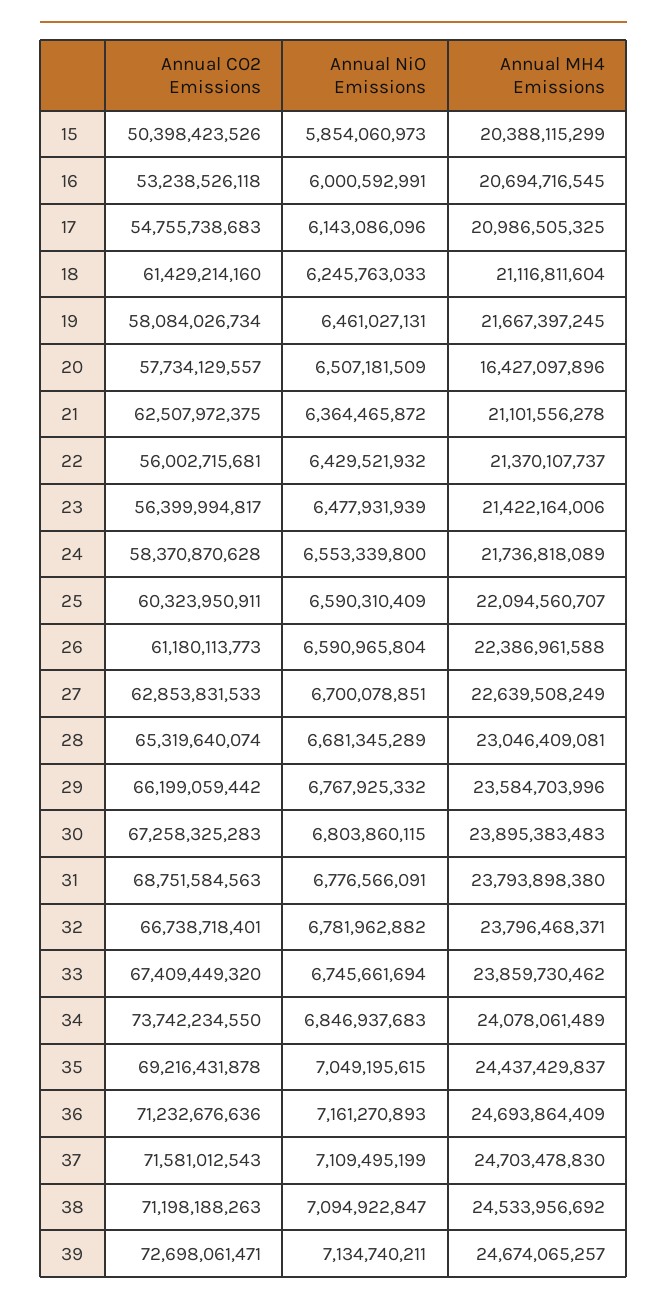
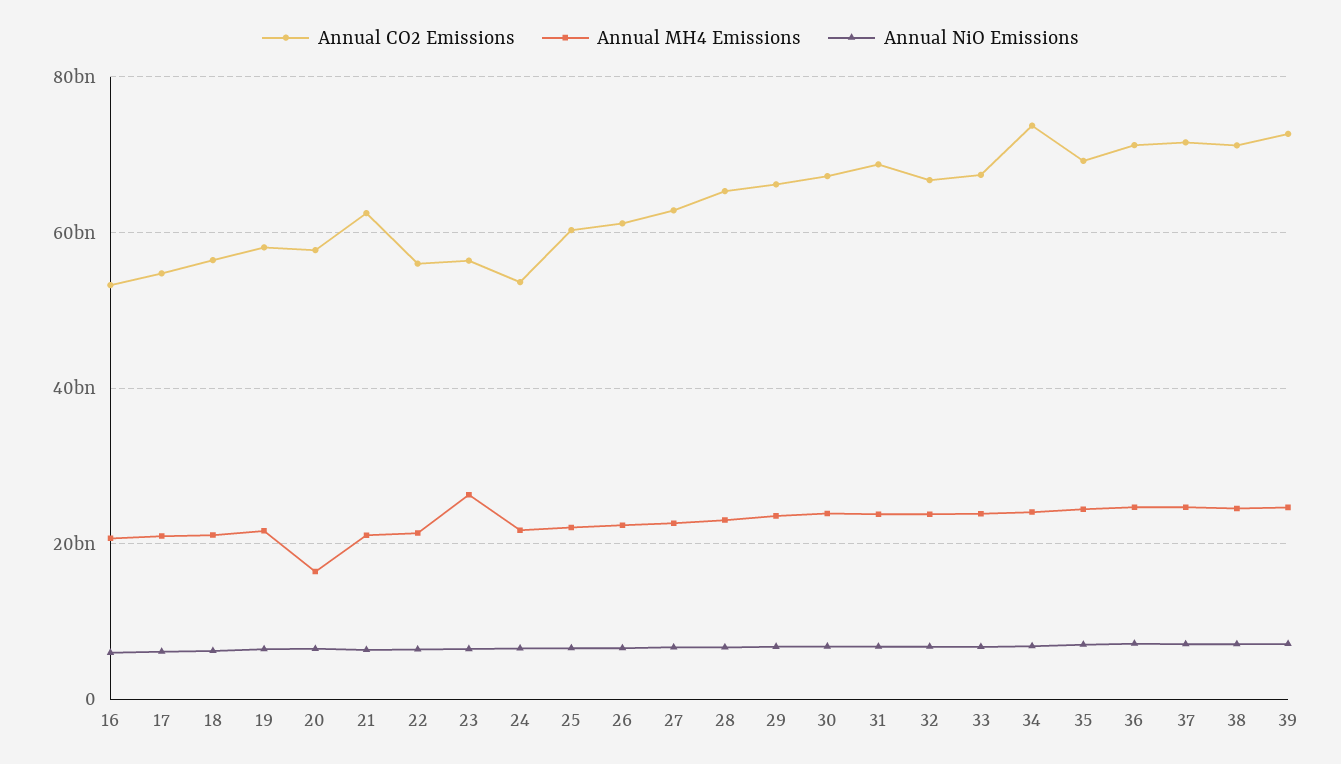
Annual CO2 Emissions, 15: 50398423526 -> none
Annual NiO Emissions, 15: 5854060973 -> none
Annual MH4 Emissions, 15: 20388115299 -> none
Annual CO2 Emissions, 18: 61429214160 -> 56000000000
Annual MH4 Emissions, 23: 21422164006 -> 26000000000
Annual CO2 Emissions, 24: 58370870628 -> 54000000000

